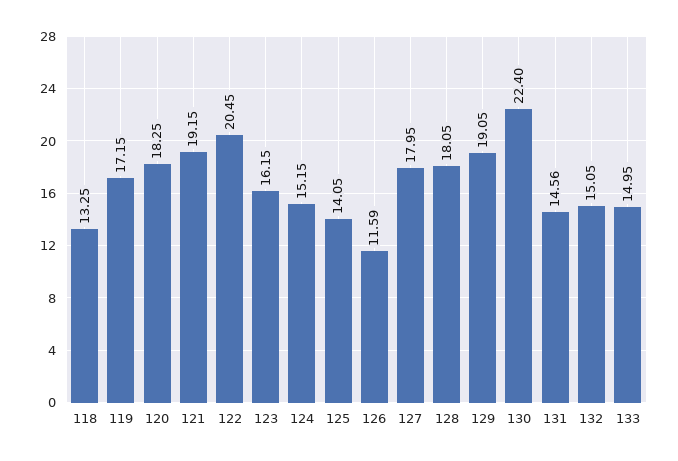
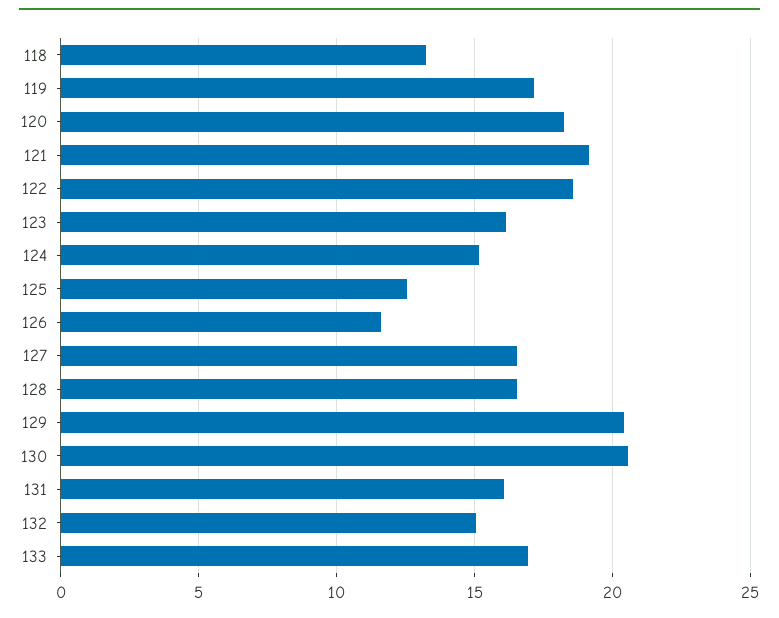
122: 20.45 -> 18.5
125: 14.05 -> 12.5
127: 17.95 -> 16.5
128: 18.05 -> 16.5
129: 19.05 -> 20.5
130: 22.4 -> 20.5
131: 14.56 -> 16
133: 14.95 -> 17

